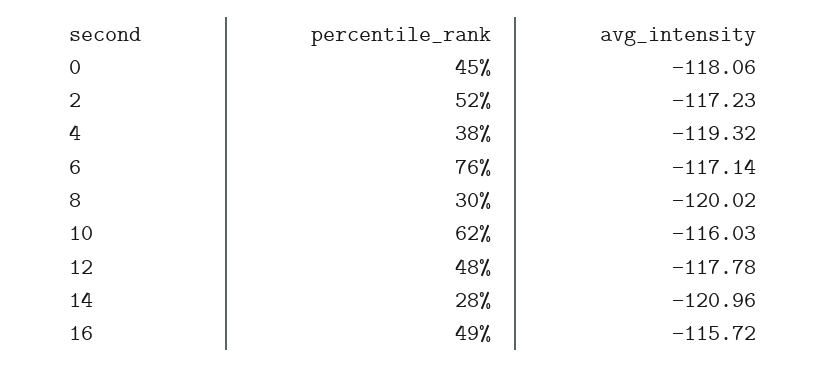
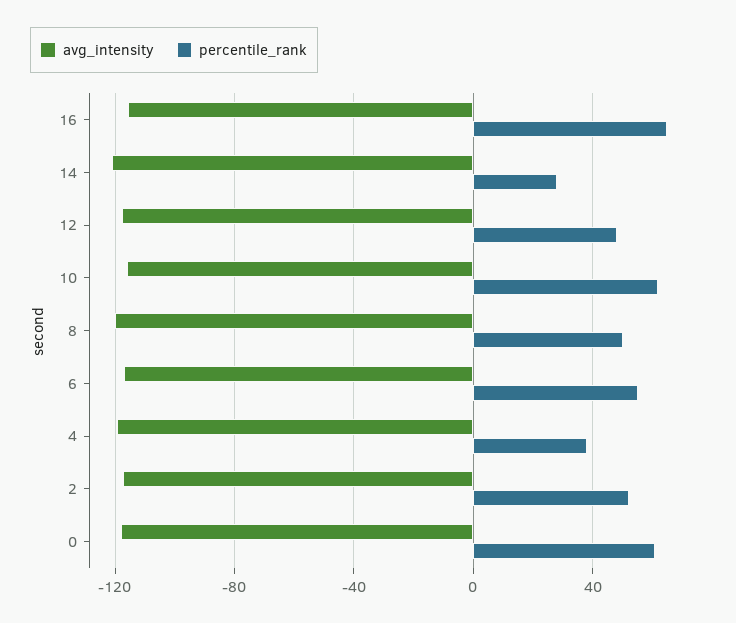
percentile_rank, 0: 45 -> 60
percentile_rank, 6: 76 -> 55
percentile_rank, 8: 30 -> 50
percentile_rank, 16: 49 -> 65

